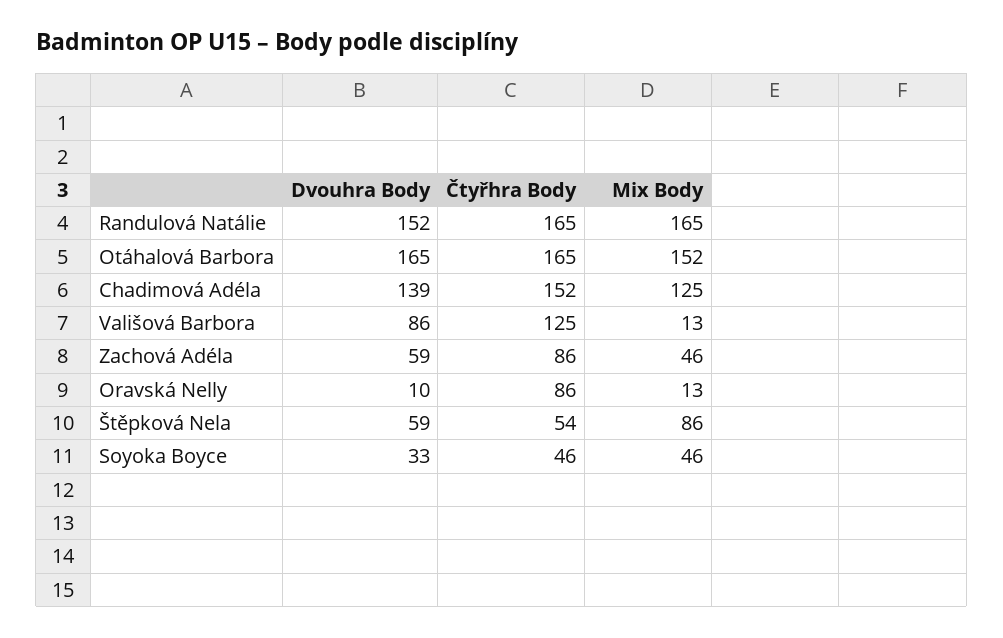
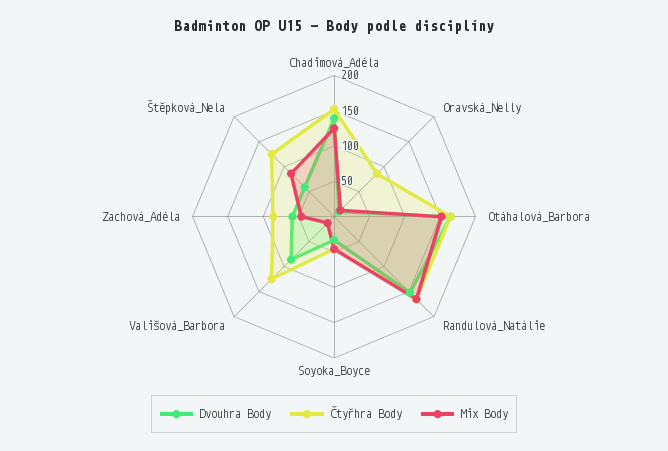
Čtyřhra Body, Štěpková Nela: 54 -> 125

